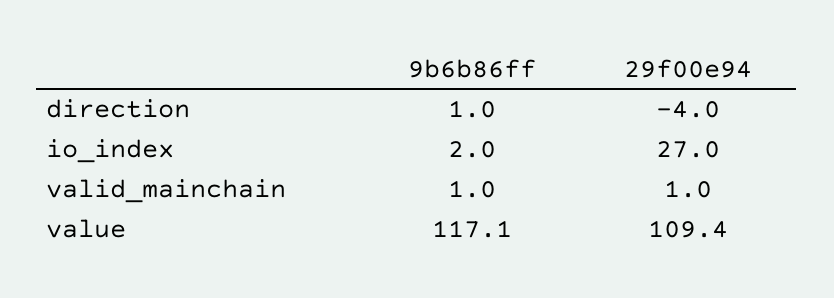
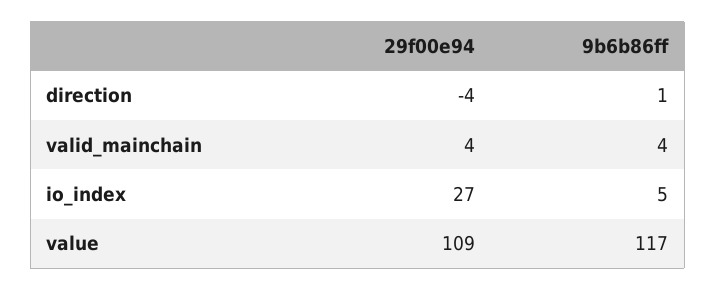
9b6b86ff, io_index: 2 -> 5
9b6b86ff, valid_mainchain: 1 -> 4
29f00e94, valid_mainchain: 1 -> 4

